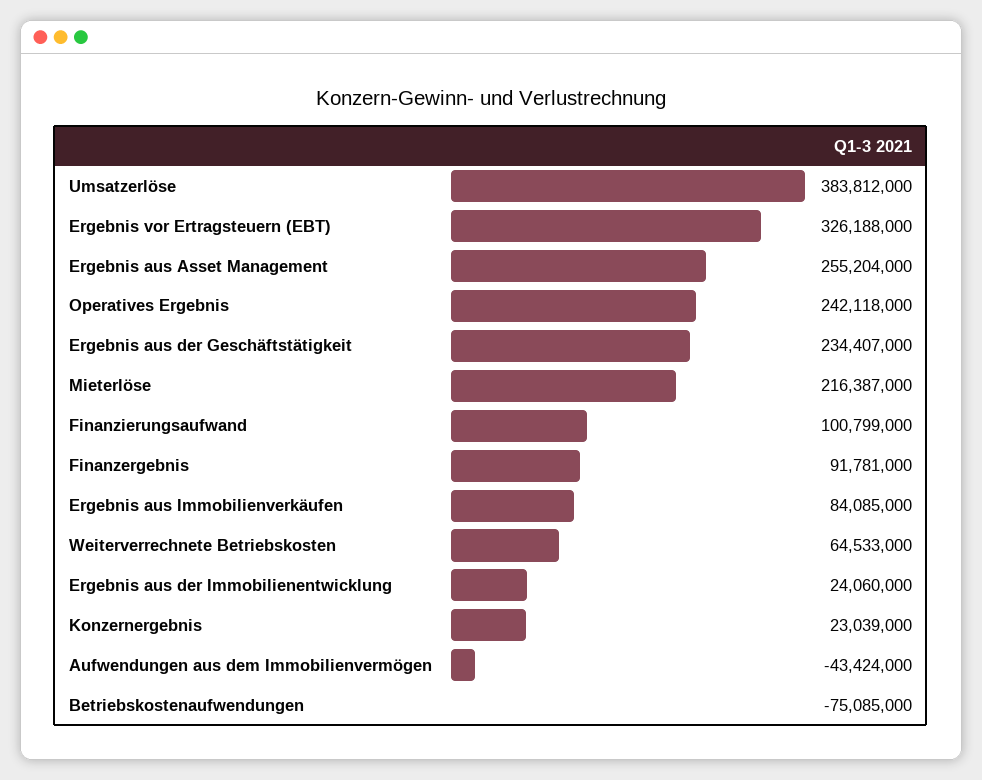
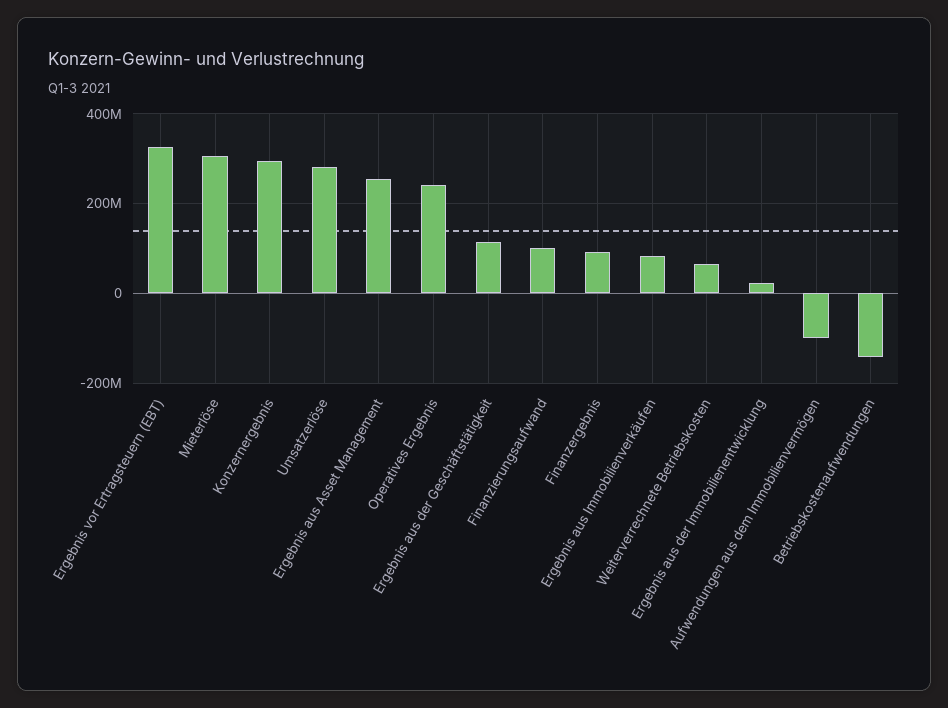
Umsatzerlöse: 383812000 -> 280000000
Ergebnis aus der Geschäftstätigkeit: 234407000 -> 120000000
Mieterlöse: 216387000 -> 300000000
Konzernergebnis: 23039000 -> 300000000
Aufwendungen aus dem Immobilienvermögen: -43424000 -> -100000000
Betriebskostenaufwendungen: -75085000 -> -140000000

